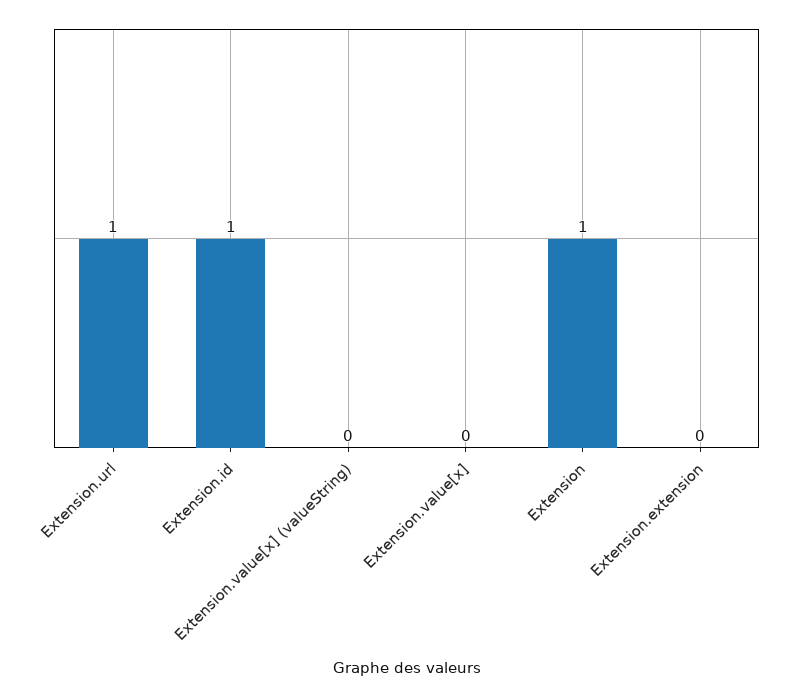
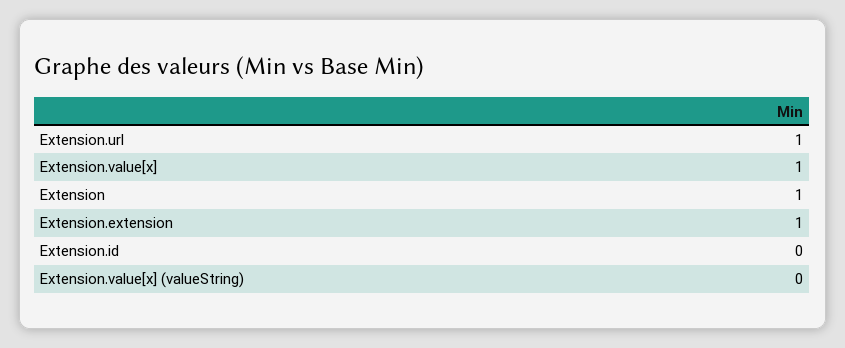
Extension.id: 1 -> 0
Extension.value[x]: 0 -> 1
Extension.extension: 0 -> 1

